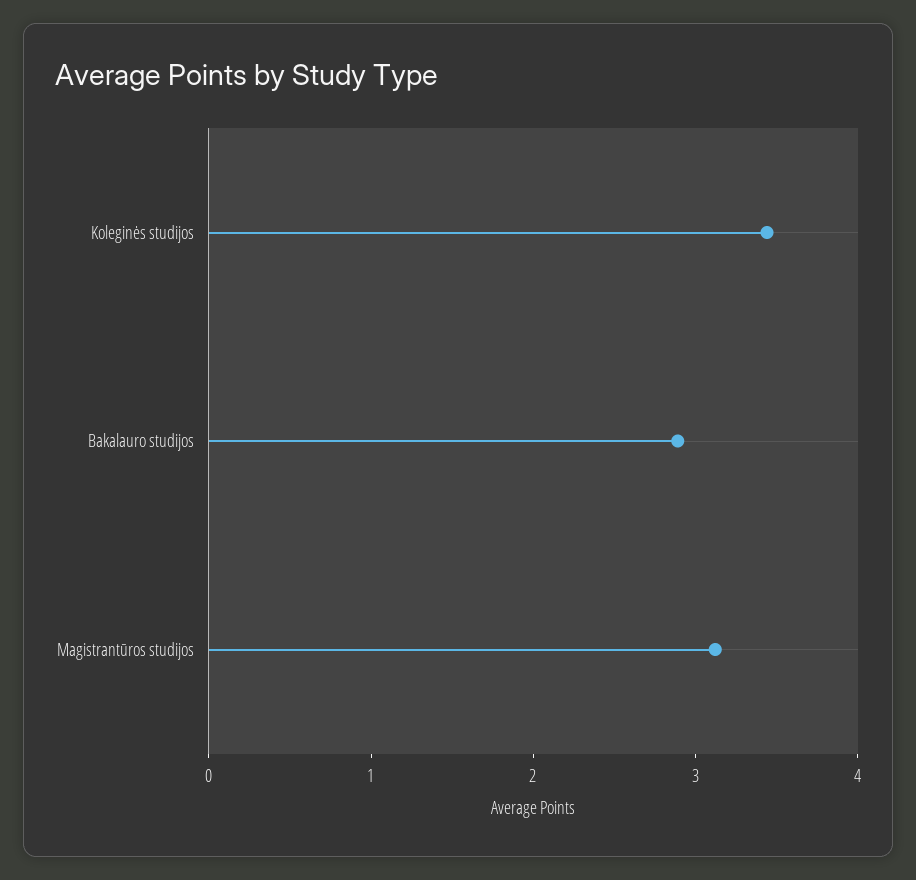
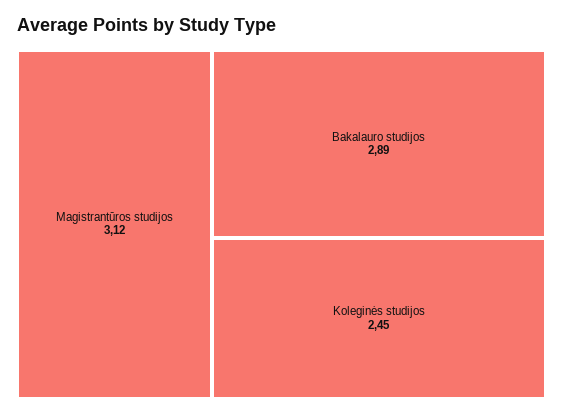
Koleginės studijos: 3.4 -> 2.45

